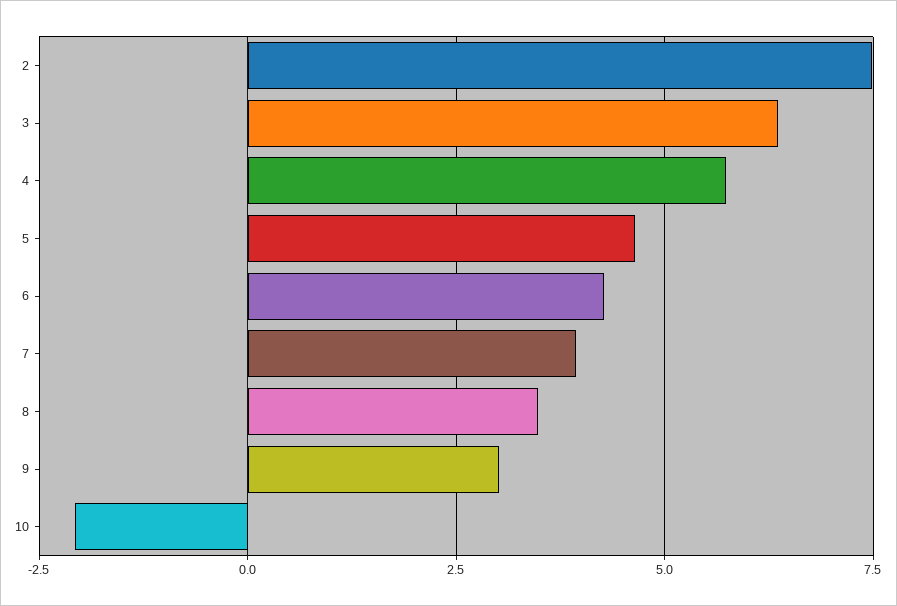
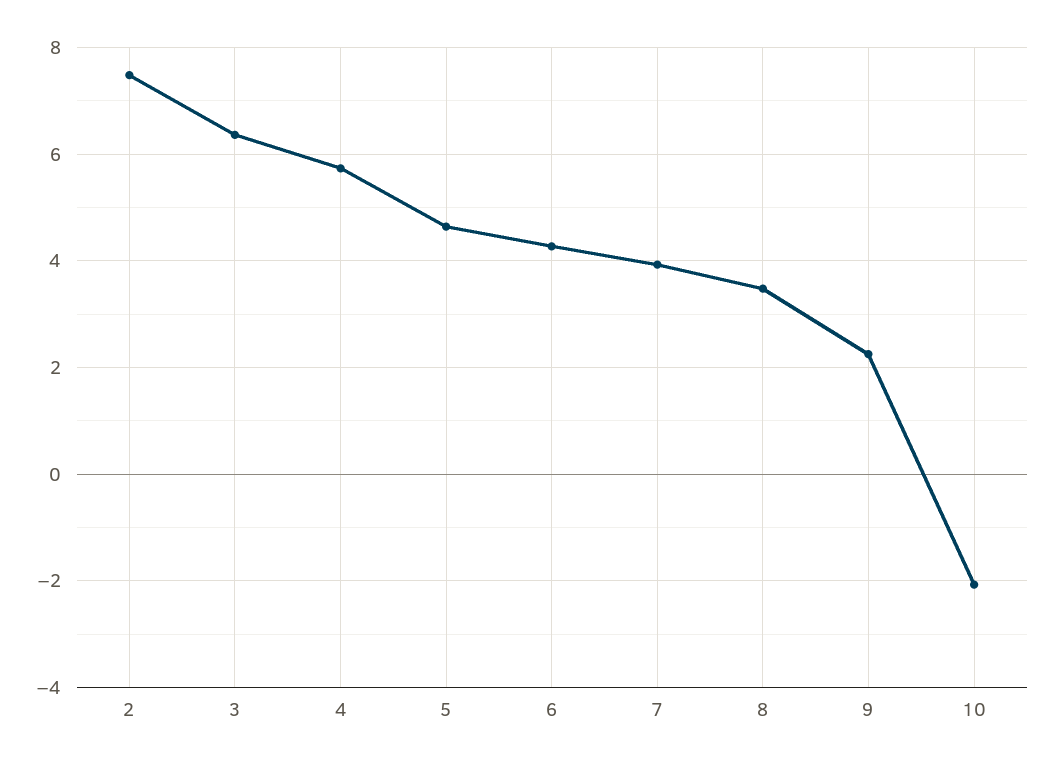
9: 3 -> 2.2

